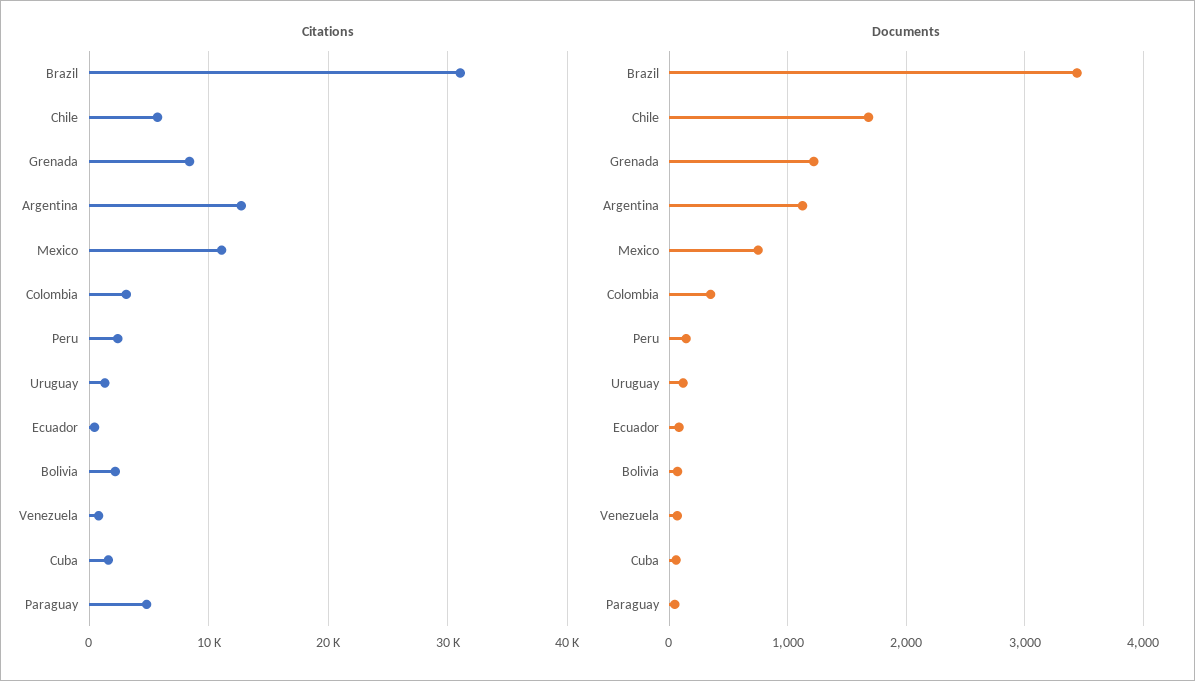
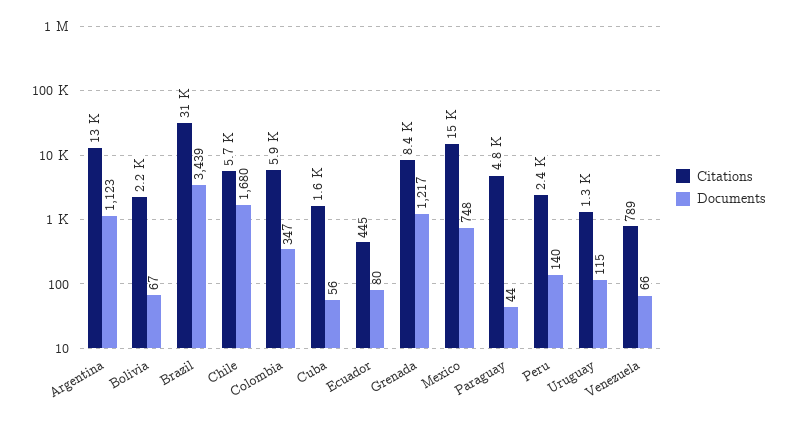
Citations, Mexico: 11000 -> 15000
Citations, Colombia: 3000 -> 5900

